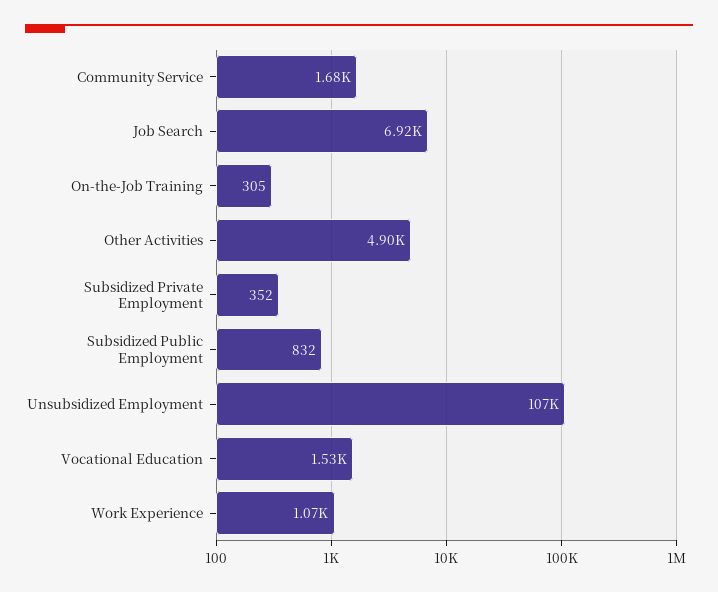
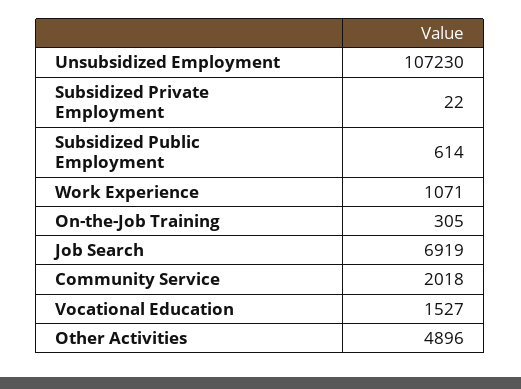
Community Service: 1680 -> 2018
Subsidized Private Employment: 352 -> 22
Subsidized Public Employment: 832 -> 614

